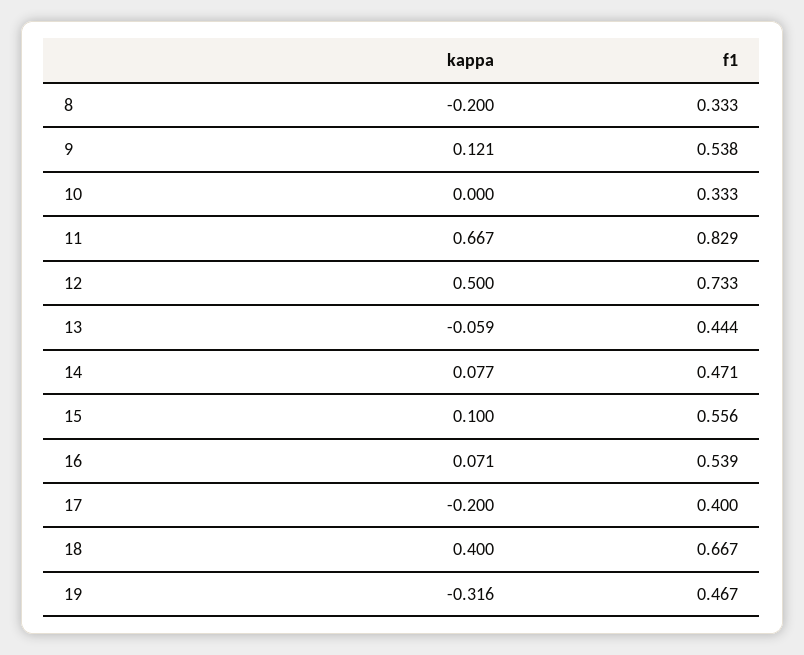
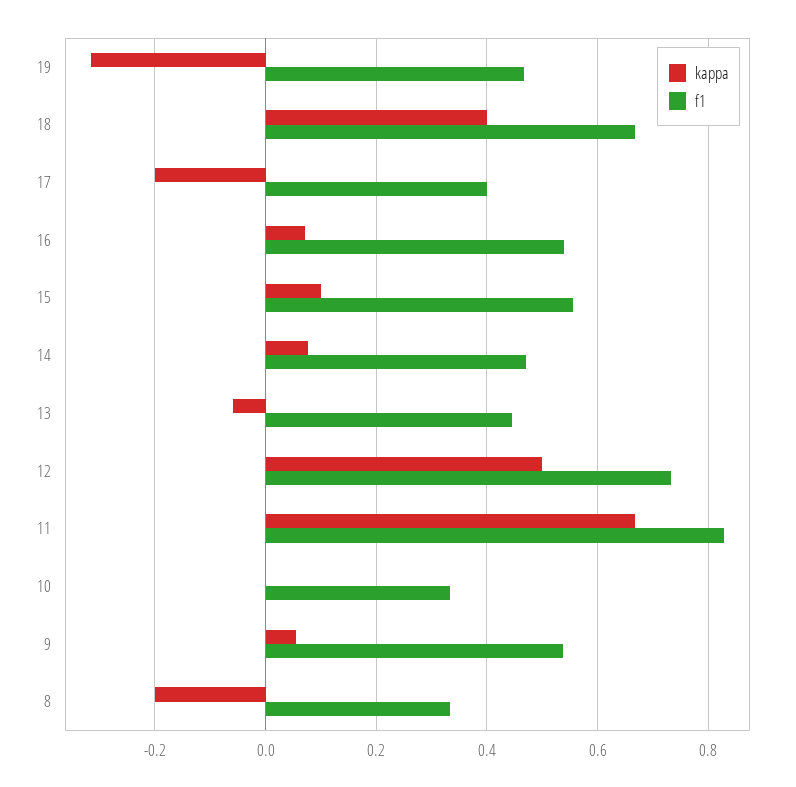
kappa, 9: 0.121 -> 0.06

